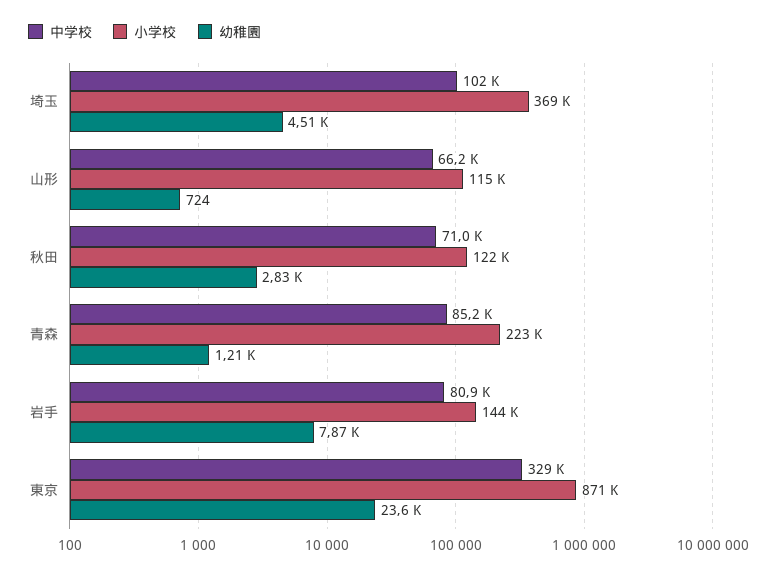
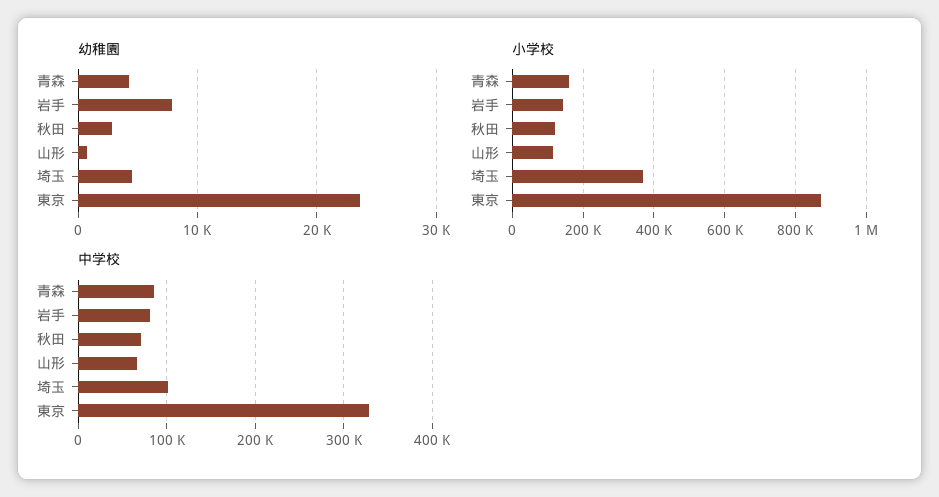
小学校, 青森: 223000 -> 160000
幼稚園, 青森: 1210 -> 4000

